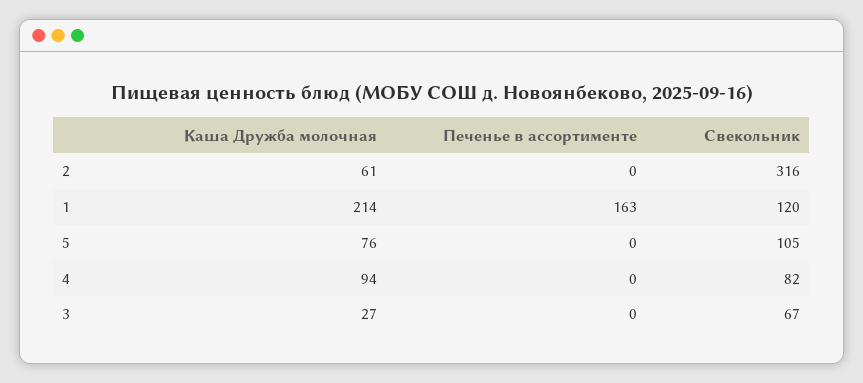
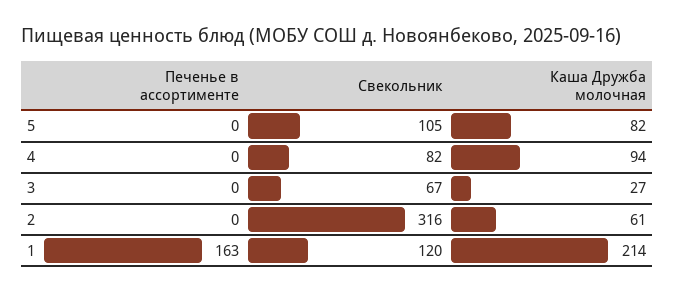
Каша Дружба молочная, 5: 76 -> 82

